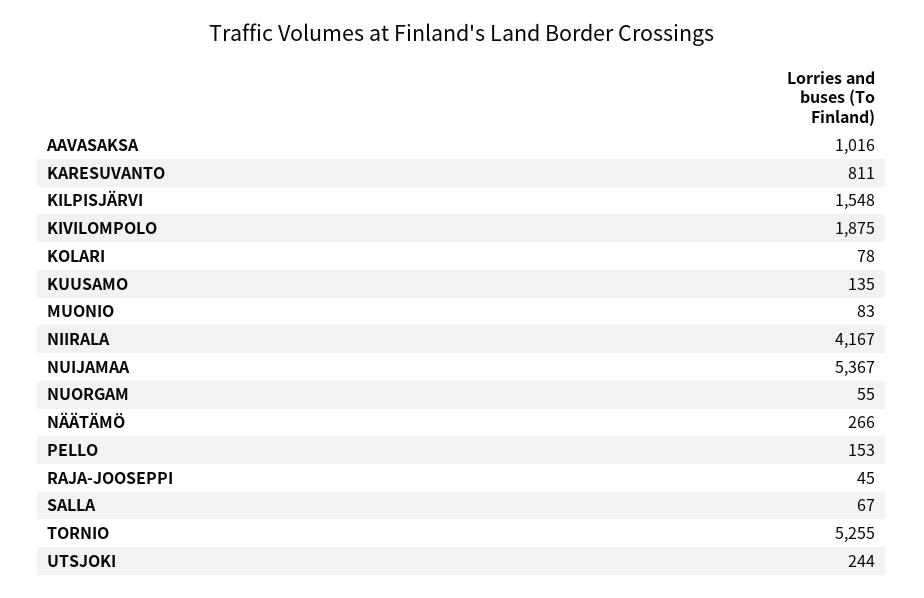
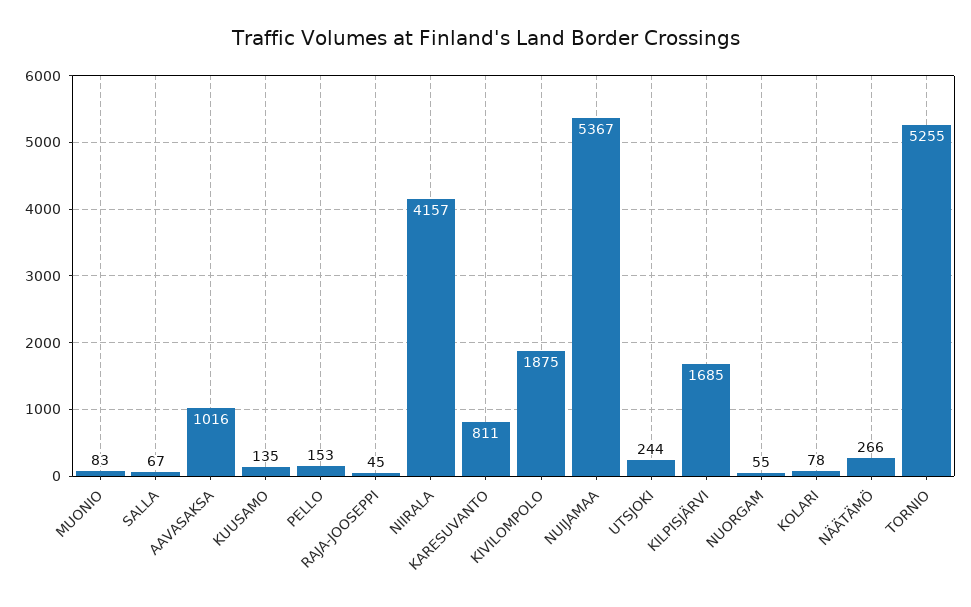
KILPISJÄRVI: 1548 -> 1685
NIIRALA: 4167 -> 4157

